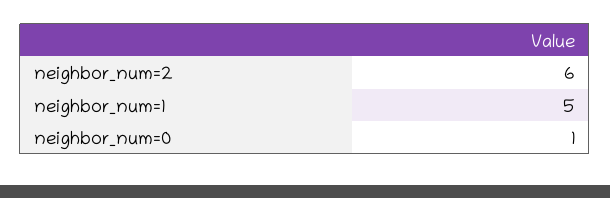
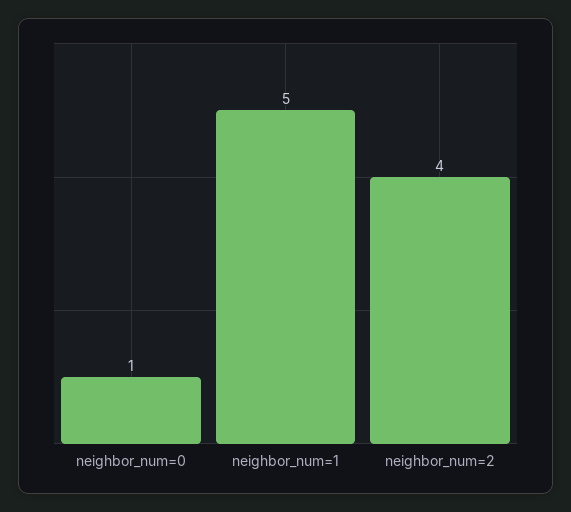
neighbor_num=2: 6 -> 4

